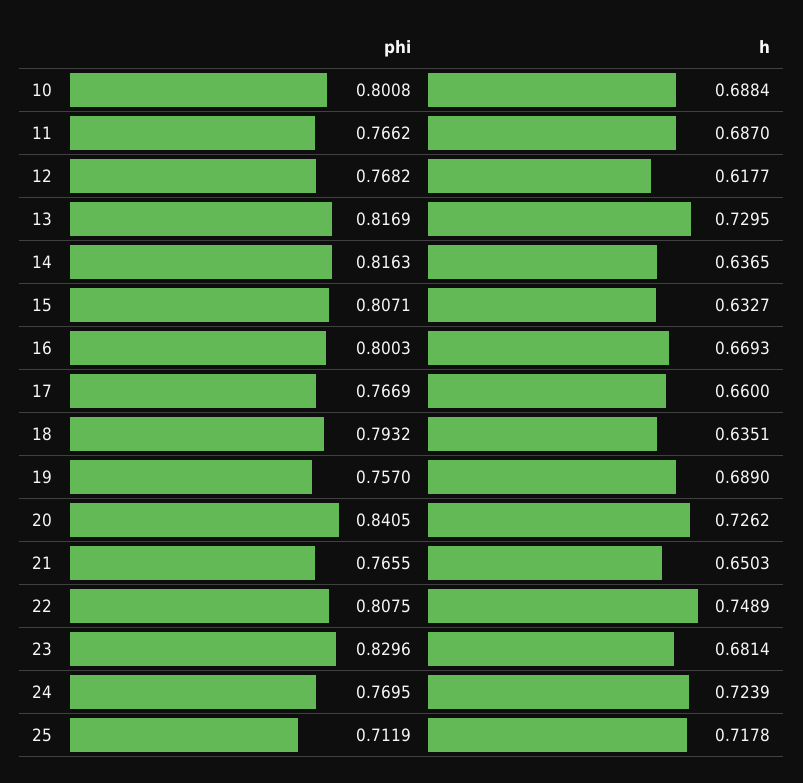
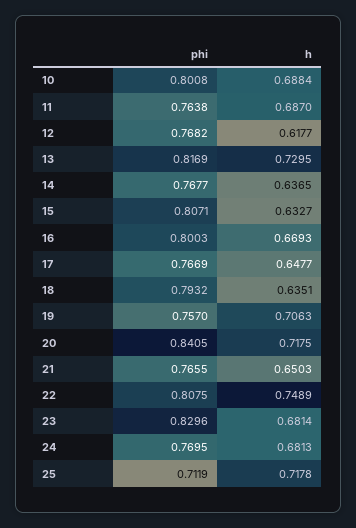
phi, 11: 0.7662 -> 0.7638
phi, 14: 0.8163 -> 0.7677
h, 17: 0.66 -> 0.6477
h, 19: 0.689 -> 0.7063
h, 20: 0.7262 -> 0.7175
h, 24: 0.7239 -> 0.6813

